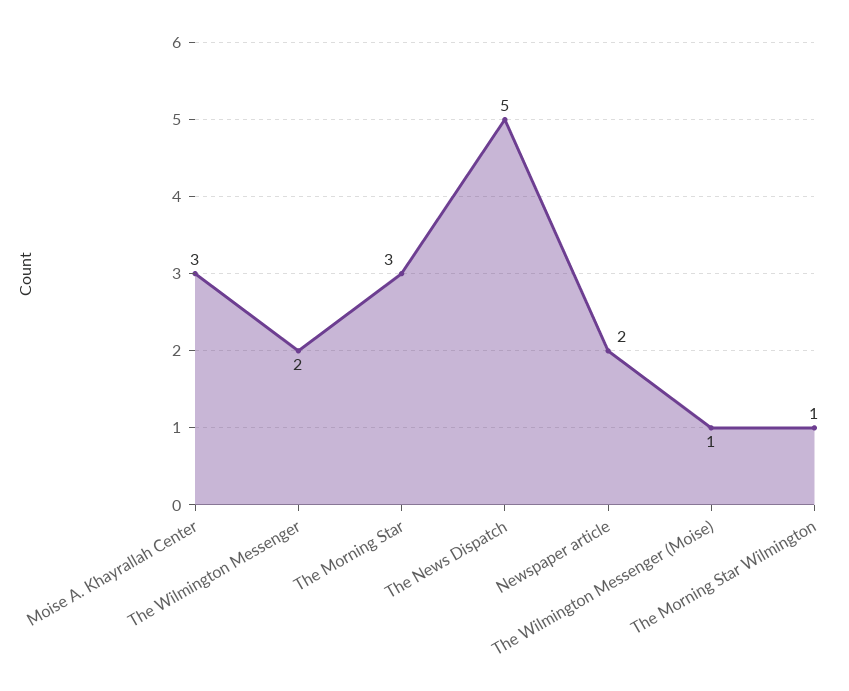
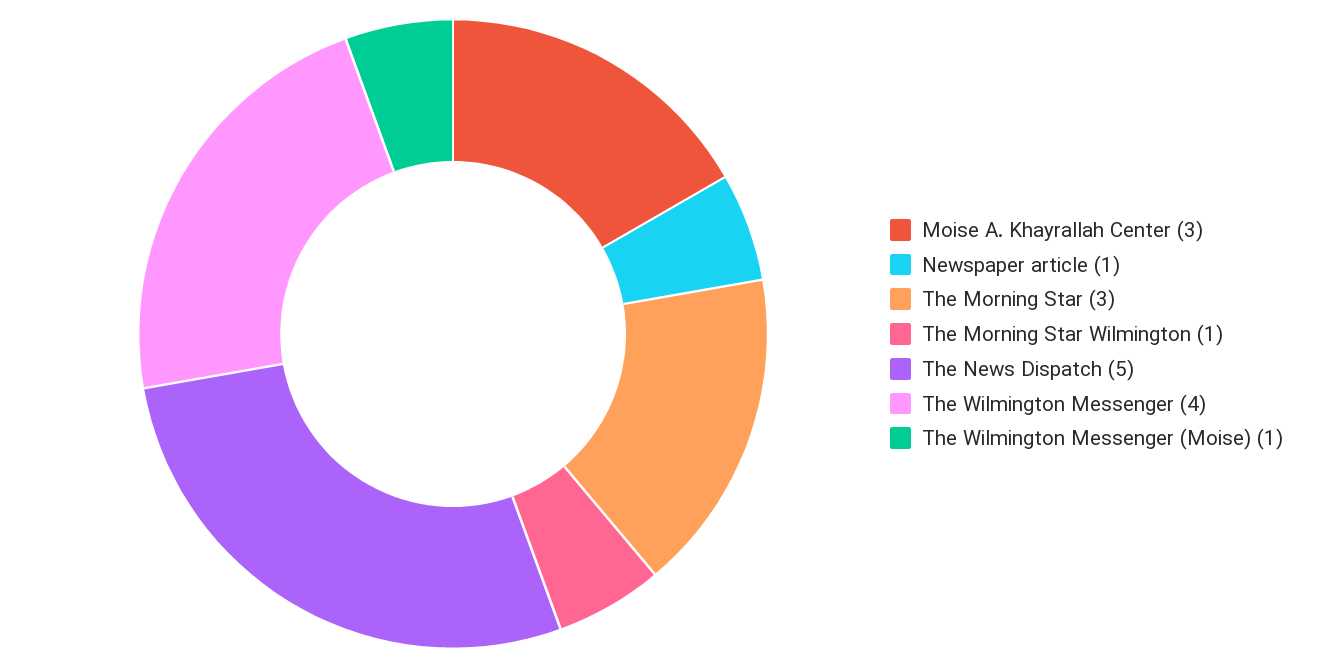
The Wilmington Messenger: 2 -> 4
Newspaper article: 2 -> 1

